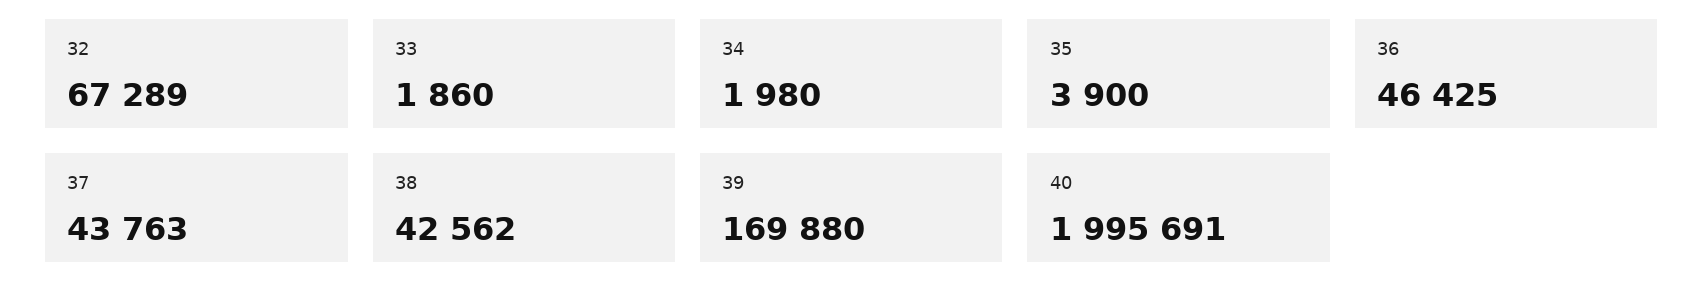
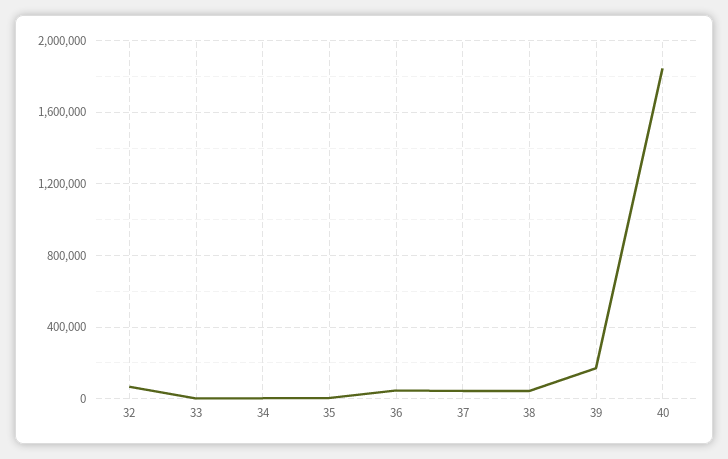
40: 1995691 -> 1850000

